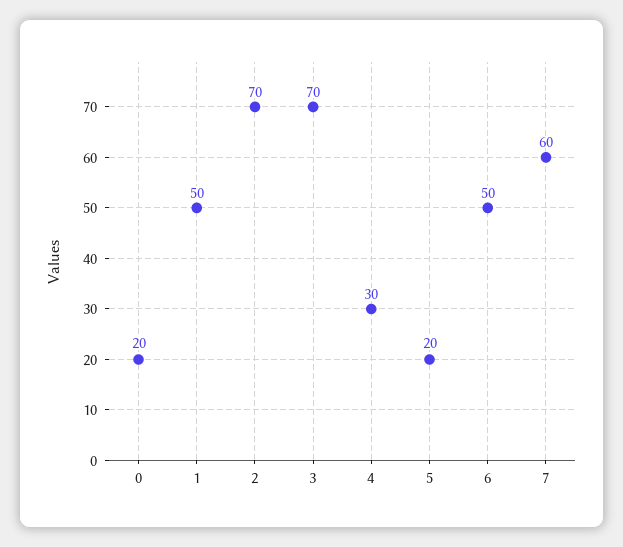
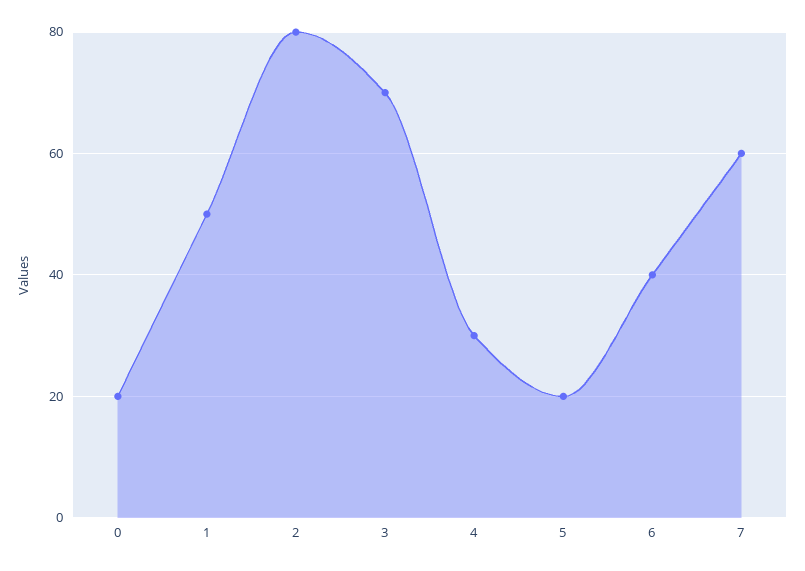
2: 70 -> 80
6: 50 -> 40

